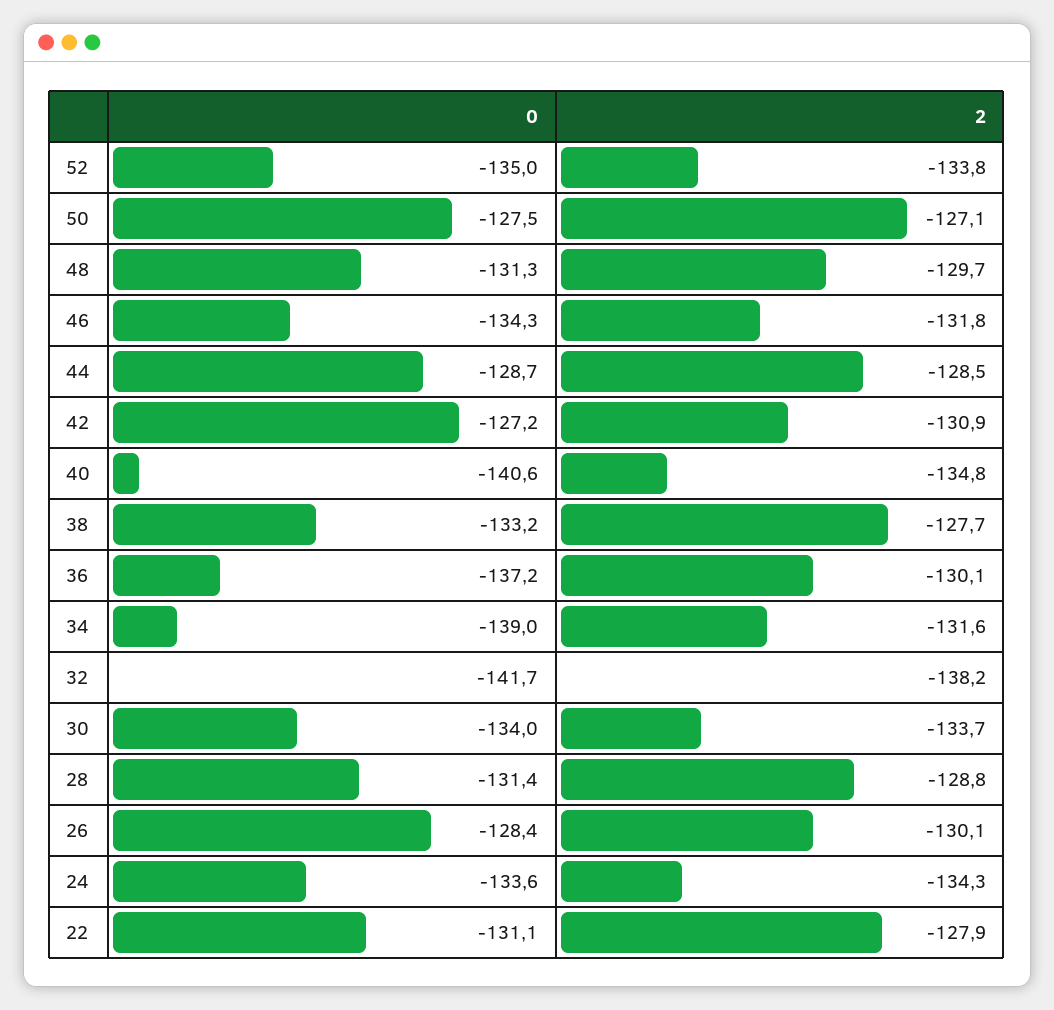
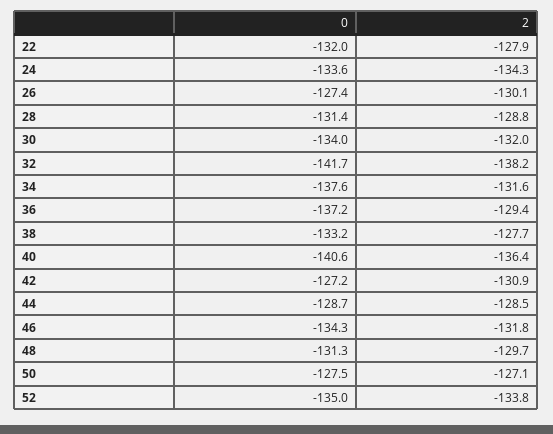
2, 40: -134.8 -> -136.4
2, 36: -130.1 -> -129.4
0, 34: -139 -> -137.6
2, 30: -133.7 -> -132
0, 26: -128.4 -> -127.4
0, 22: -131.1 -> -132

